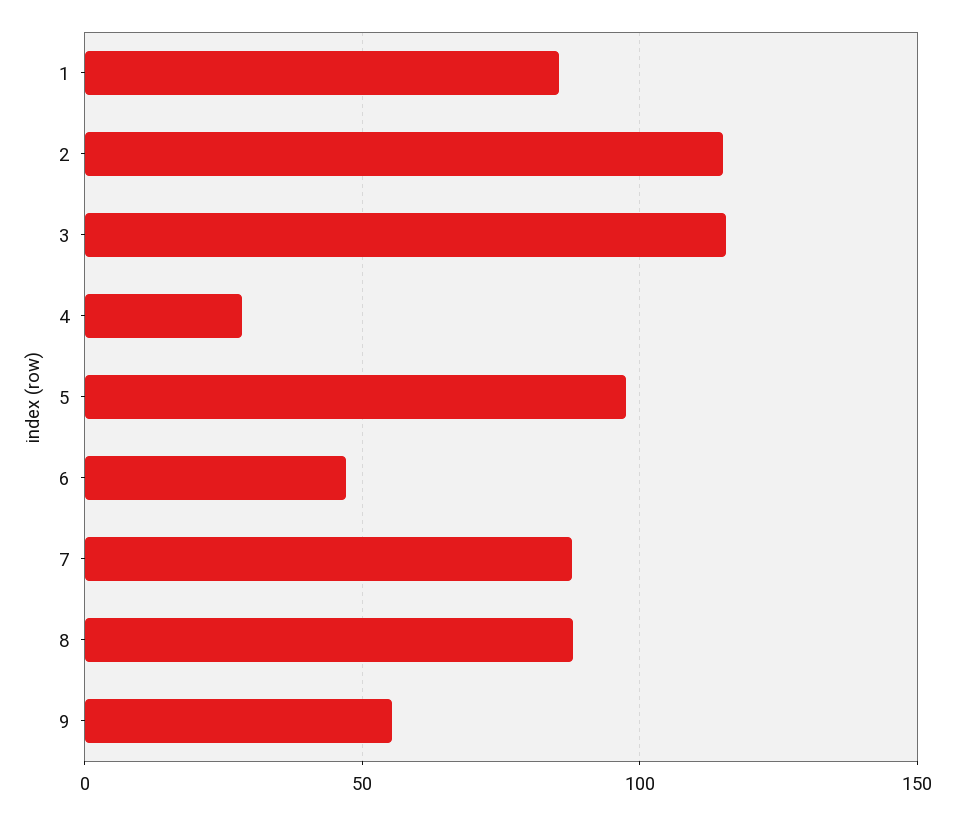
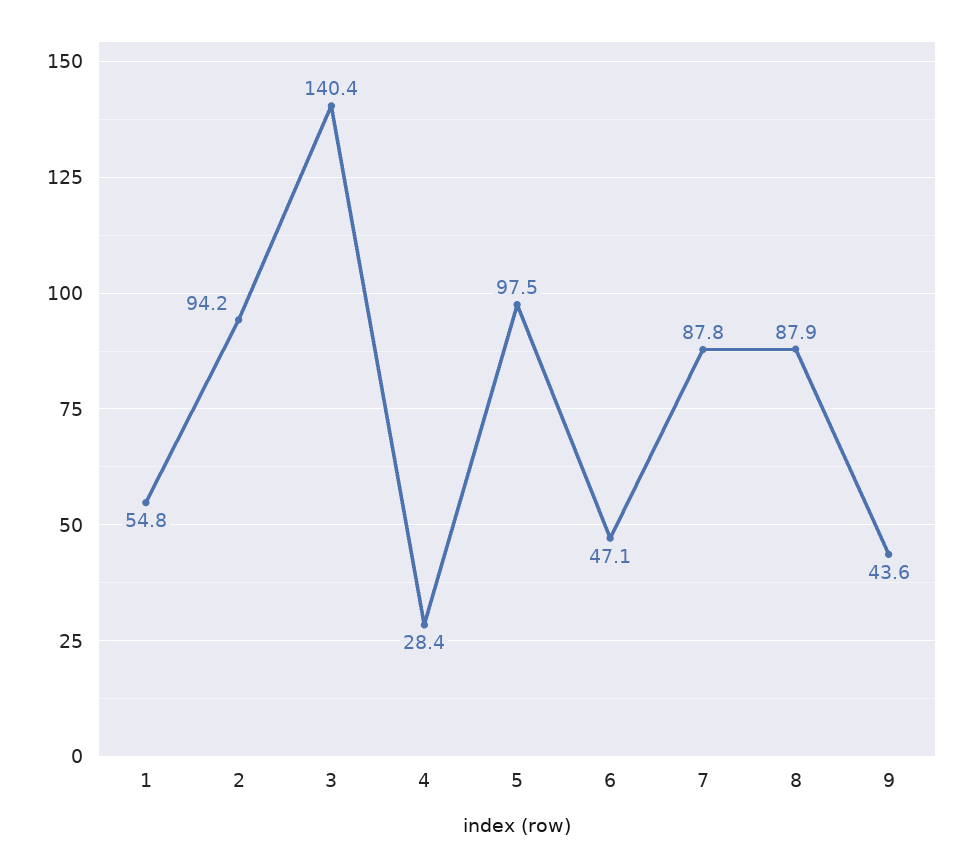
1: 85 -> 54.8
2: 115 -> 94.2
3: 115 -> 140.4
9: 55 -> 43.6

